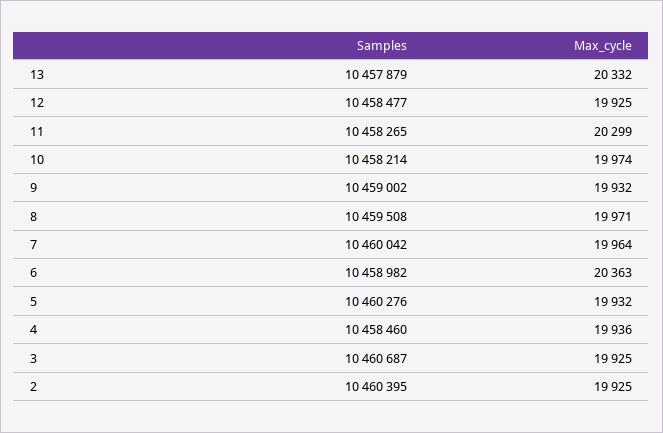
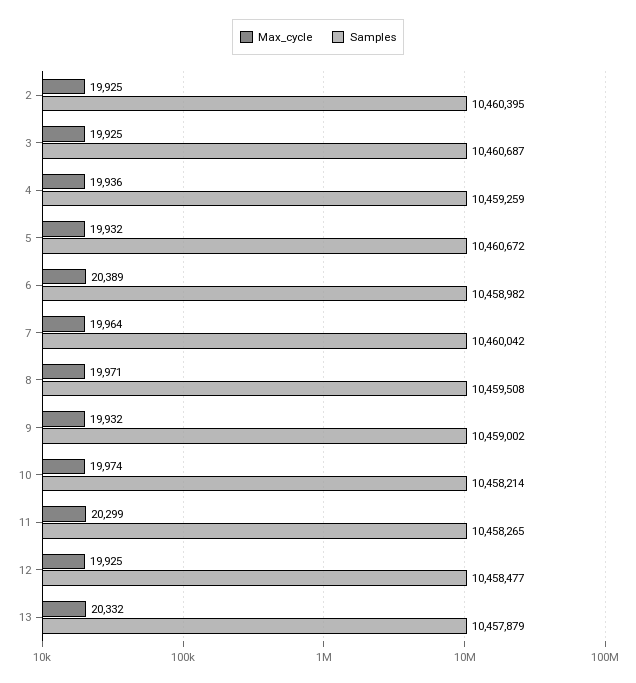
Max_cycle, 6: 20363 -> 20389
Samples, 5: 10460276 -> 10460672
Samples, 4: 10458460 -> 10459259

